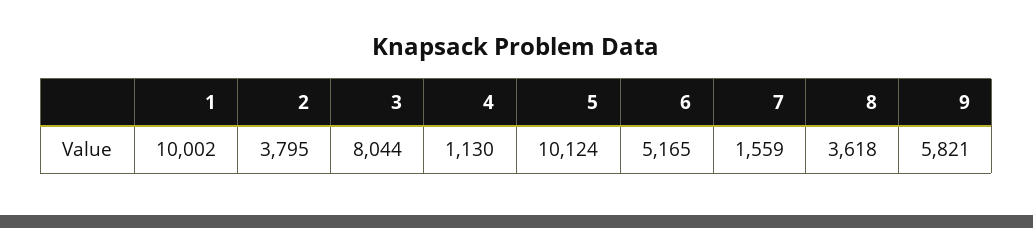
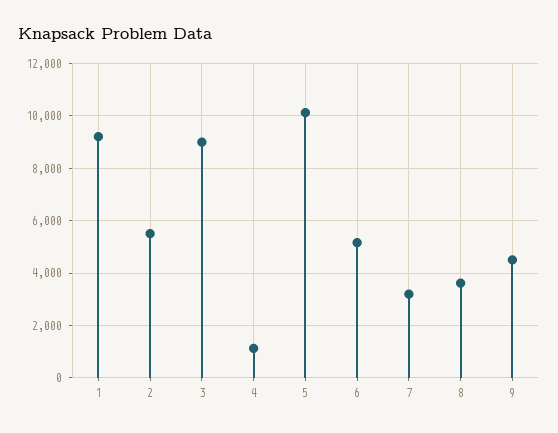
1: 10002 -> 9250
2: 3795 -> 5500
3: 8044 -> 9000
7: 1559 -> 3250
9: 5821 -> 4500

